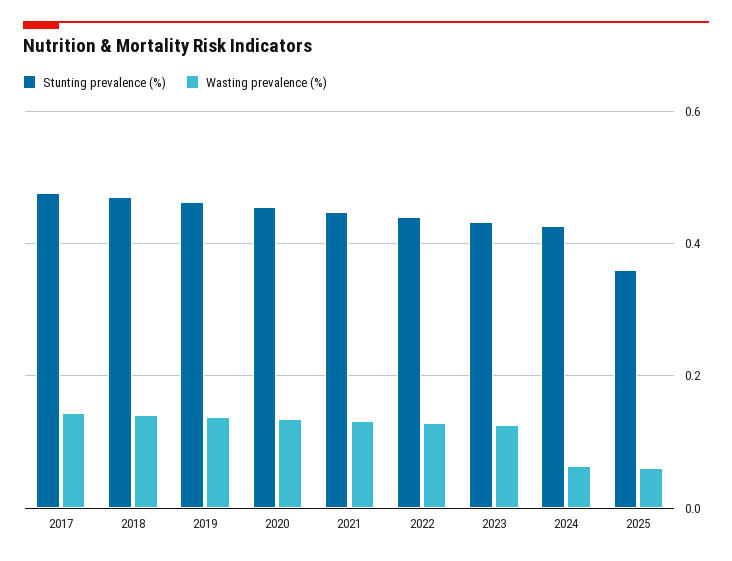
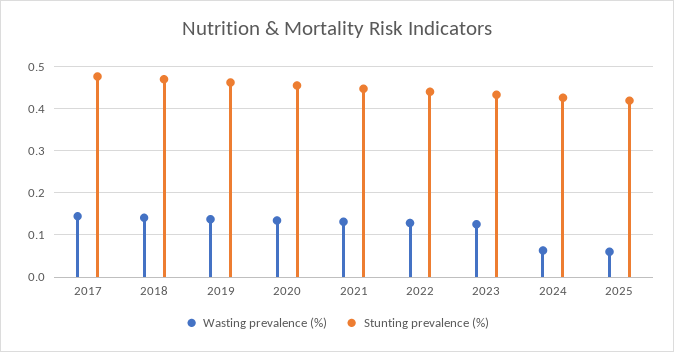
Stunting prevalence (%), 2025: 0.36 -> 0.42

